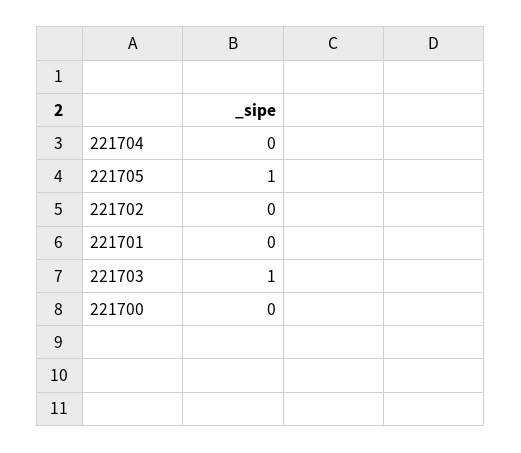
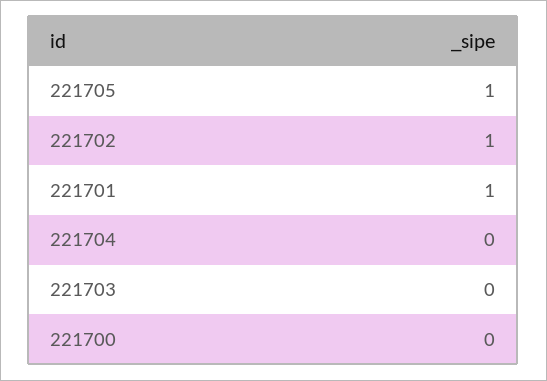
221702: 0 -> 1
221701: 0 -> 1
221703: 1 -> 0

